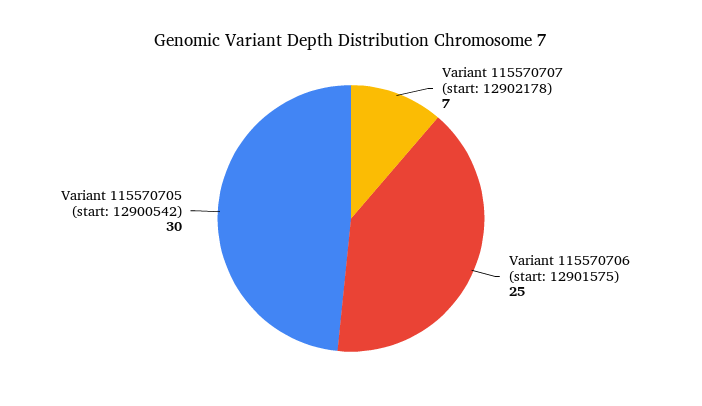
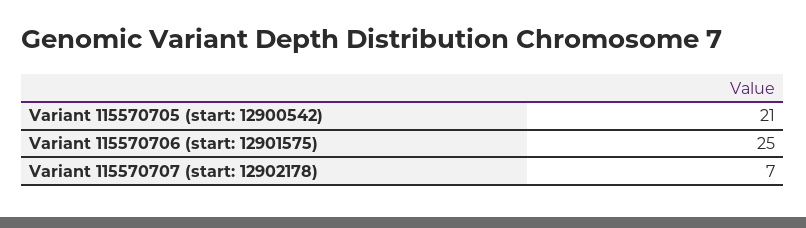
Variant 115570705 (start: 12900542): 30 -> 21

